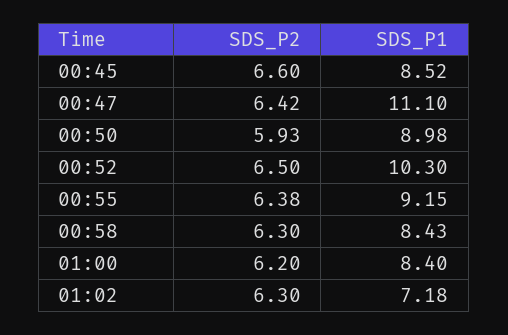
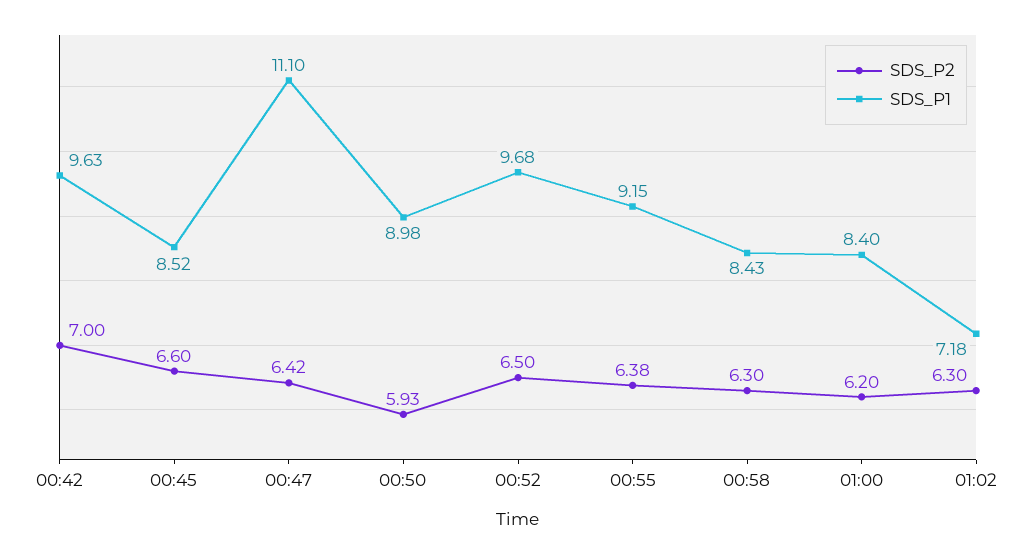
SDS_P1, 00:52: 10.3 -> 9.68
SDS_P2, 00:42: none -> 7
SDS_P1, 00:42: none -> 9.63

